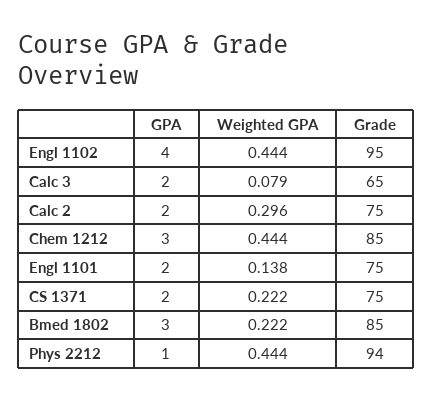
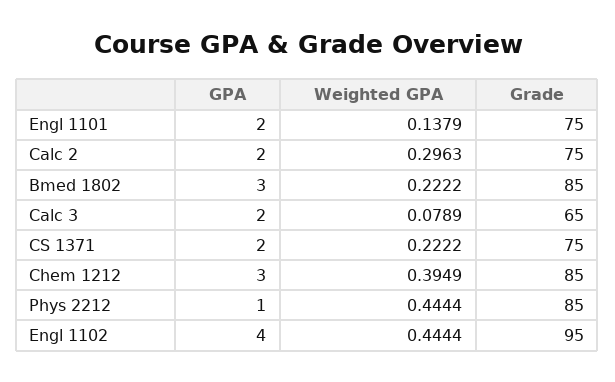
Weighted GPA, Chem 1212: 0.444 -> 0.3949
Grade, Phys 2212: 94 -> 85

